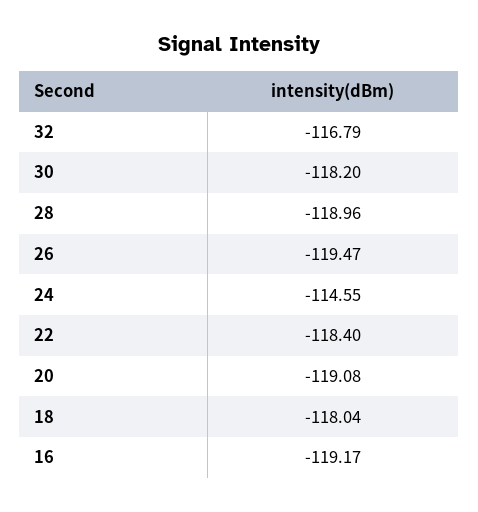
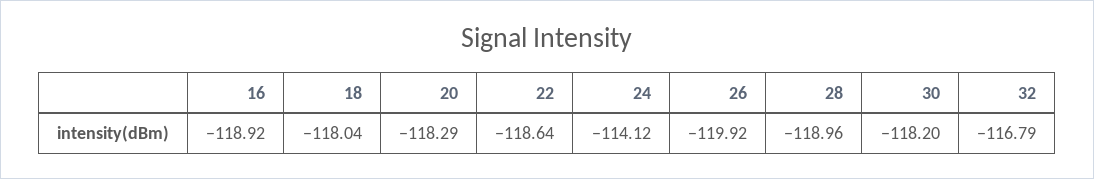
26: -119.47 -> -119.92
24: -114.55 -> -114.12
22: -118.4 -> -118.64
20: -119.08 -> -118.29
16: -119.17 -> -118.92

